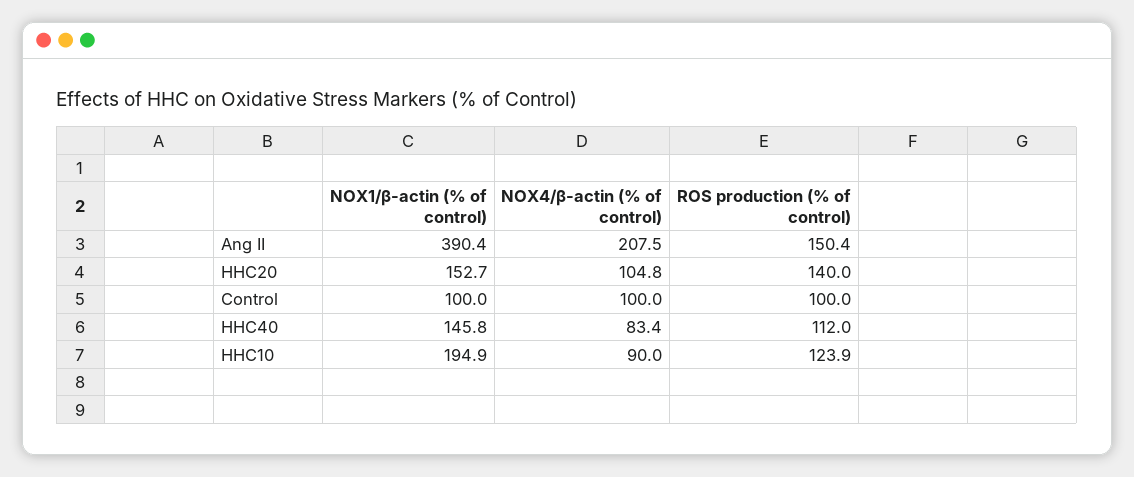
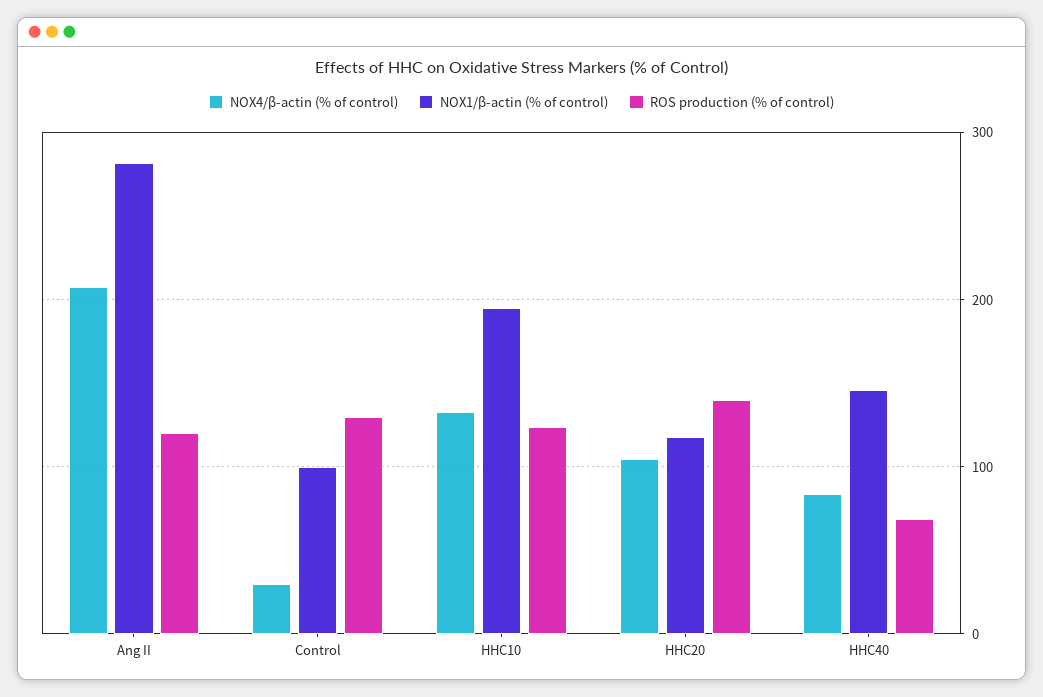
NOX1/β-actin (% of control), Ang II: 390.4 -> 280
ROS production (% of control), Ang II: 150.4 -> 120
NOX1/β-actin (% of control), HHC20: 152.7 -> 120
NOX4/β-actin (% of control), Control: 100 -> 30
ROS production (% of control), Control: 100 -> 130
ROS production (% of control), HHC40: 112 -> 70
NOX4/β-actin (% of control), HHC10: 90 -> 130

